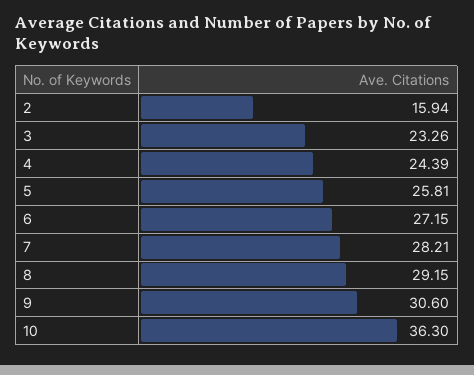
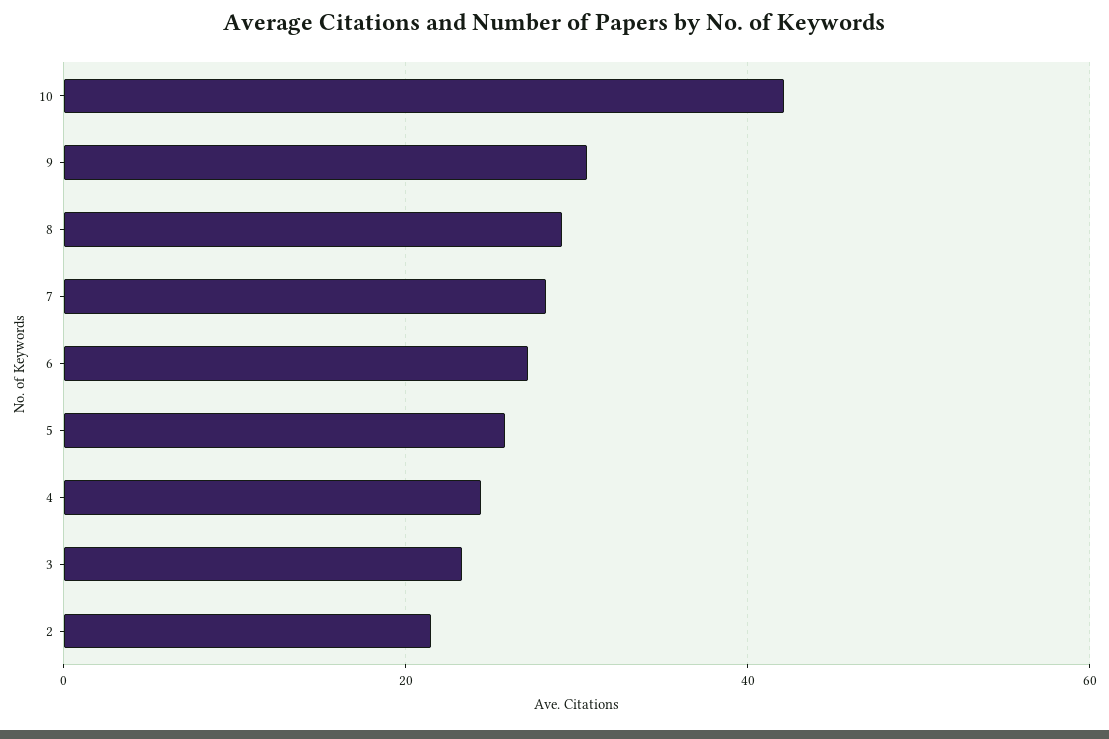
2: 15.94 -> 22
10: 36.3 -> 42

